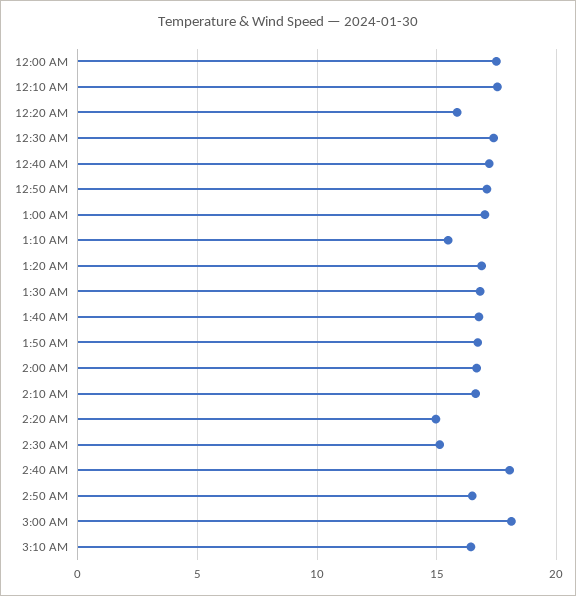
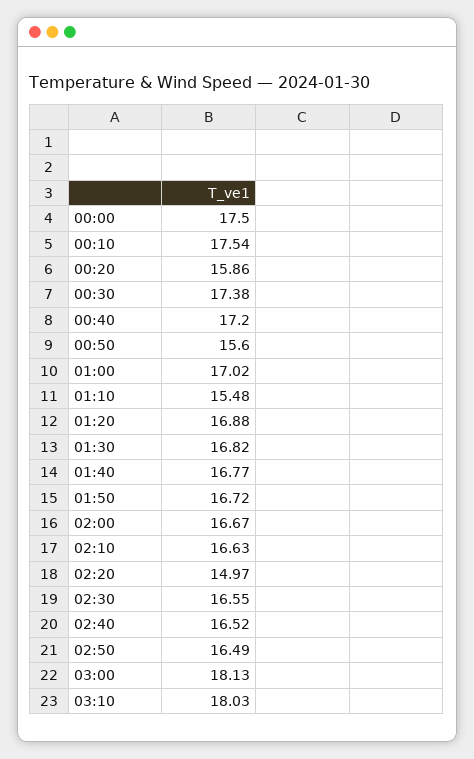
12:50 AM: 17 -> 15.6
2:30 AM: 15 -> 16.55
2:40 AM: 18 -> 16.52
3:10 AM: 16.5 -> 18.03

